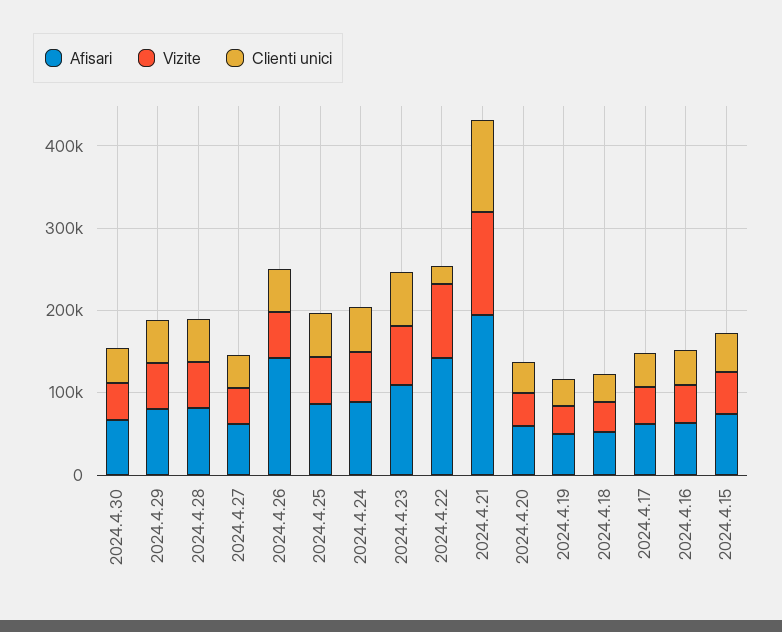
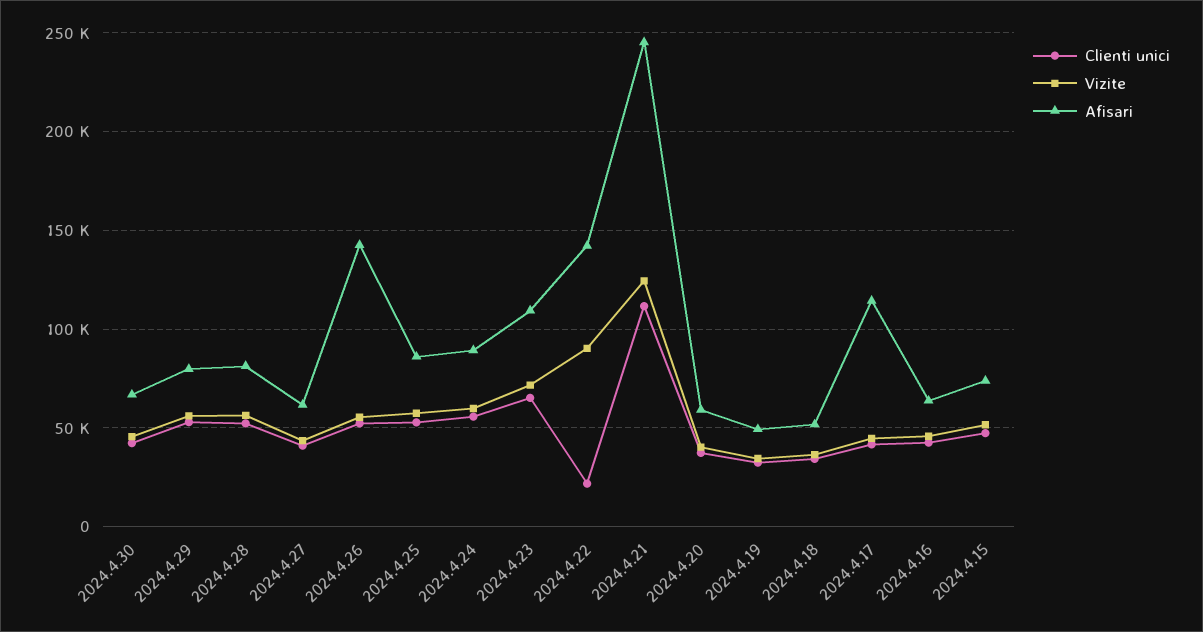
Afisari, 2024.4.21: 200000 -> 245000
Afisari, 2024.4.17: 60000 -> 115000

